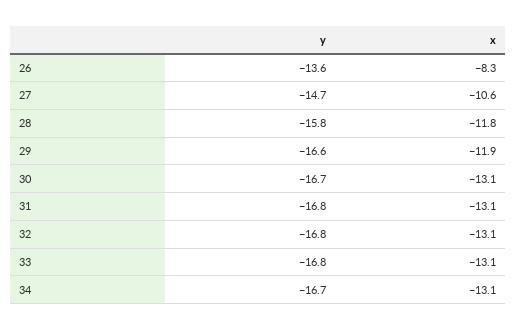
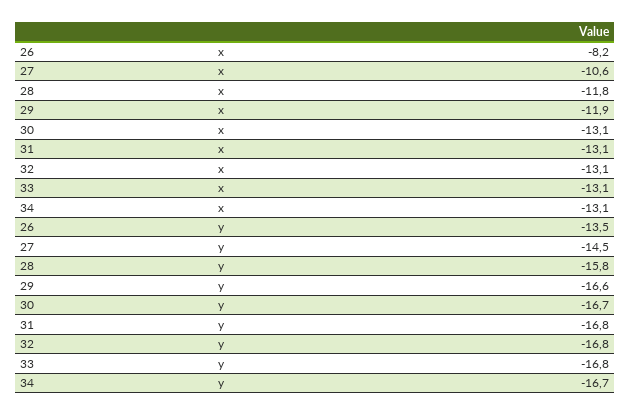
y, 26: -13.6 -> -13.5
x, 26: -8.3 -> -8.2
y, 27: -14.7 -> -14.5

